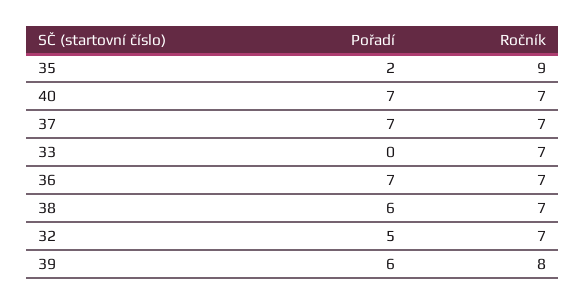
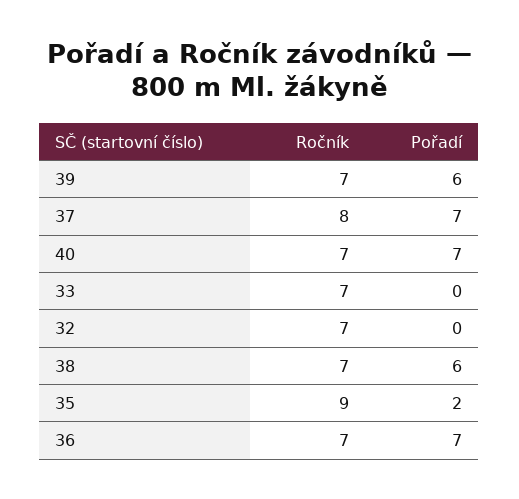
Ročník, 37: 7 -> 8
Pořadí, 32: 5 -> 0
Ročník, 39: 8 -> 7

